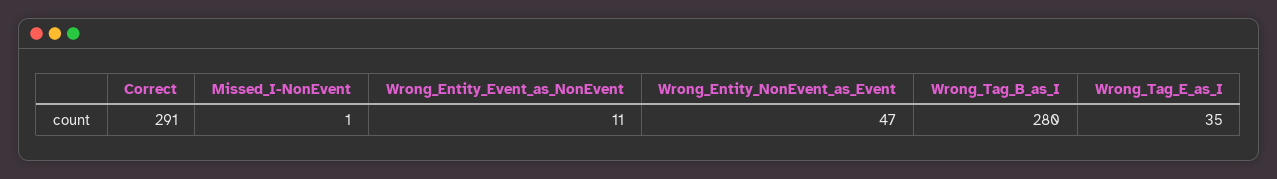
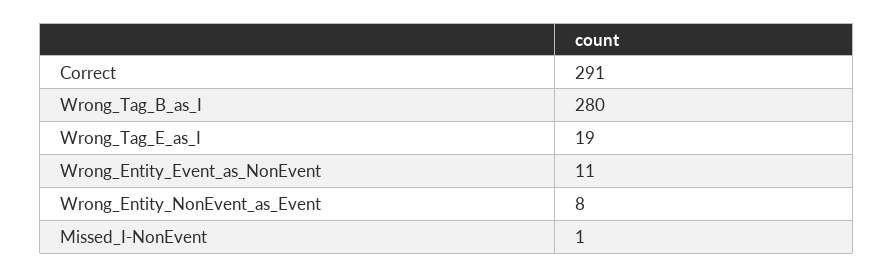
Wrong_Entity_NonEvent_as_Event: 47 -> 8
Wrong_Tag_E_as_I: 35 -> 19

